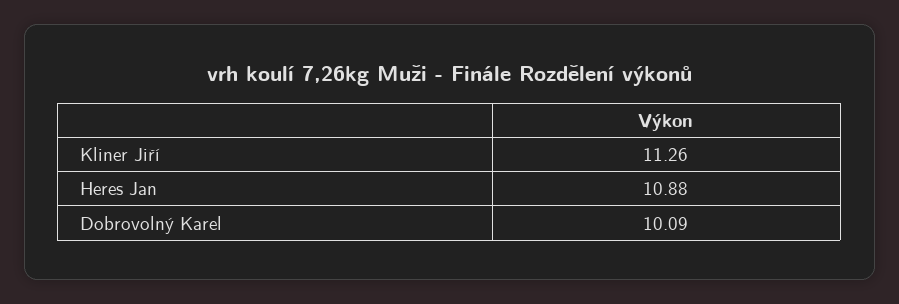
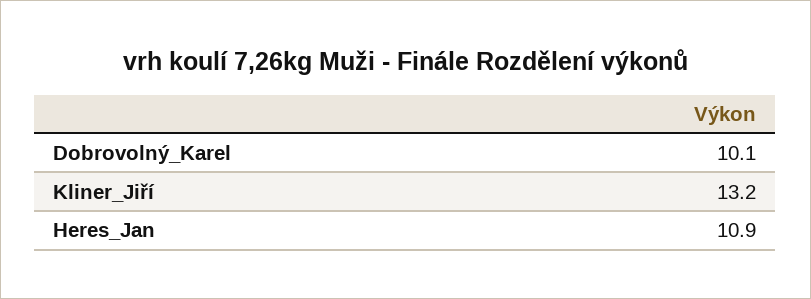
Kliner Jiří: 11.26 -> 13.2

